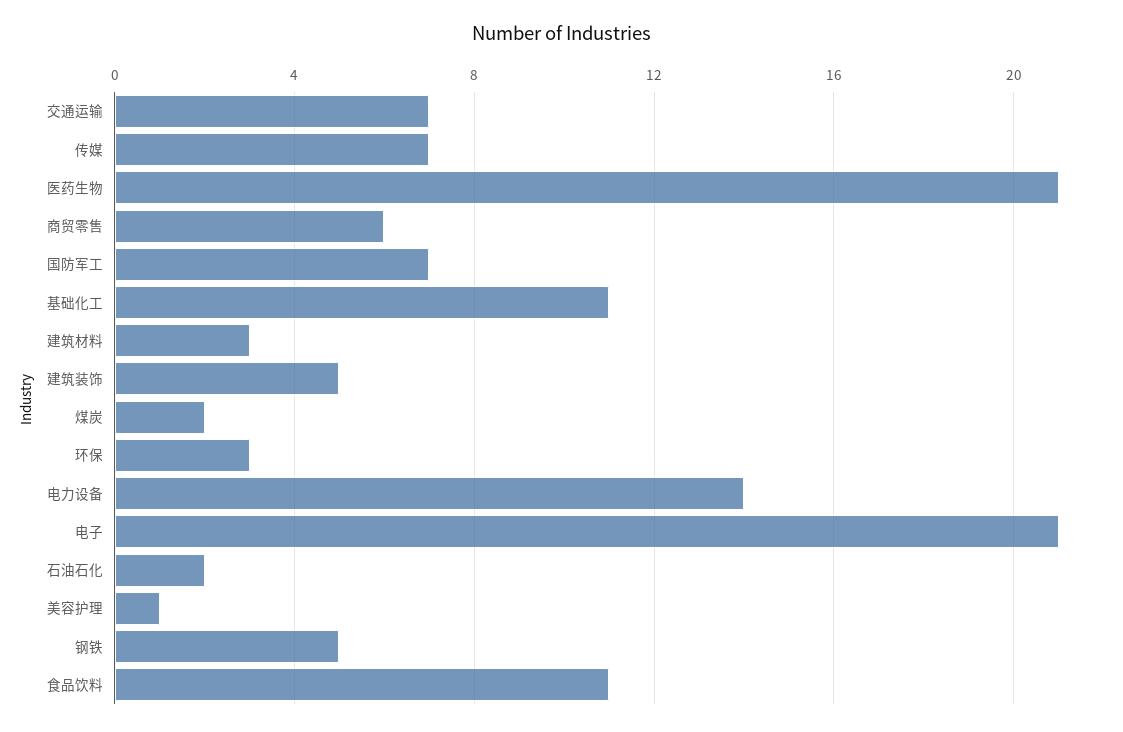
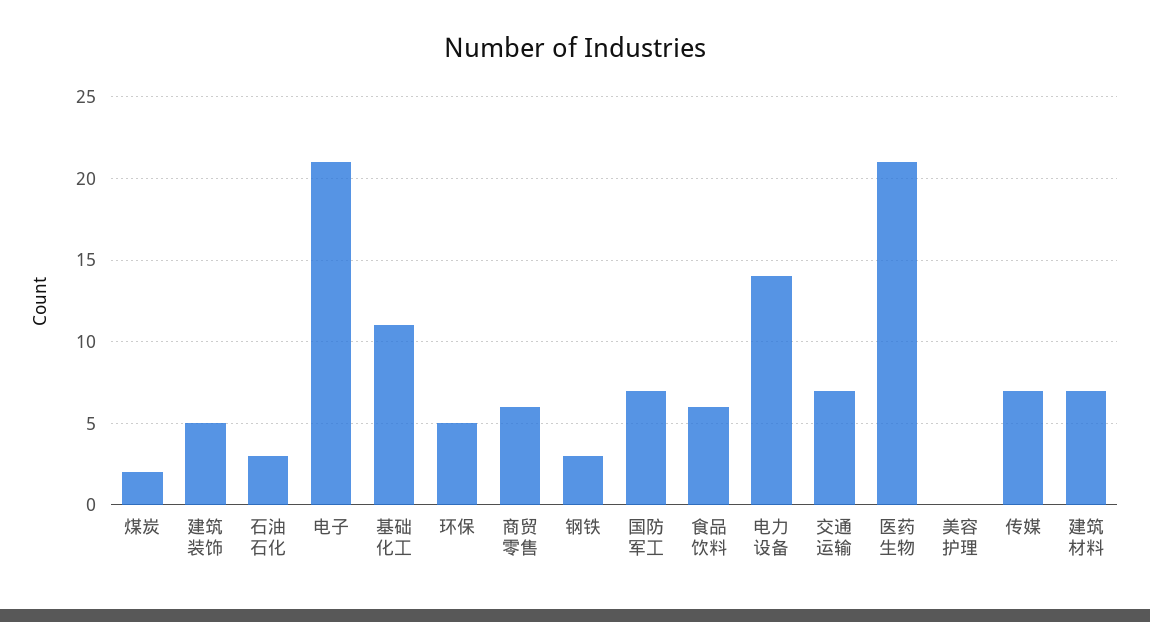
建筑材料: 3 -> 7
环保: 3 -> 5
石油石化: 2 -> 3
美容护理: 1 -> 0
钢铁: 5 -> 3
食品饮料: 11 -> 6

